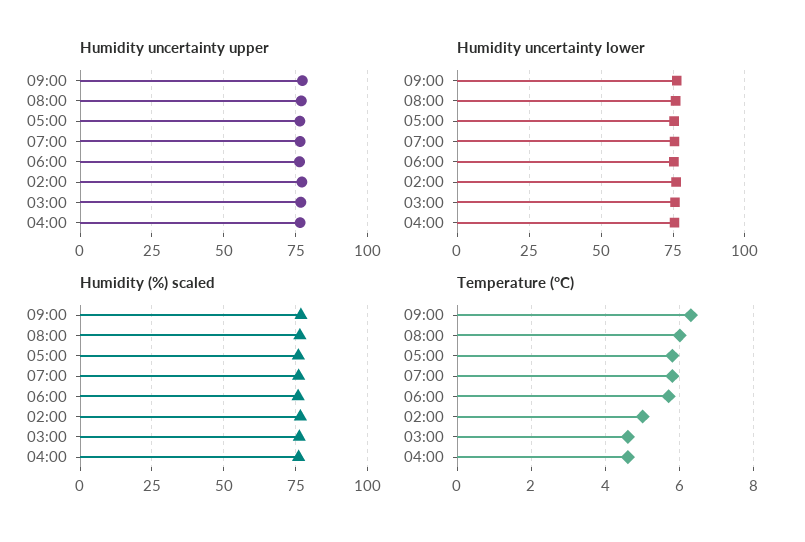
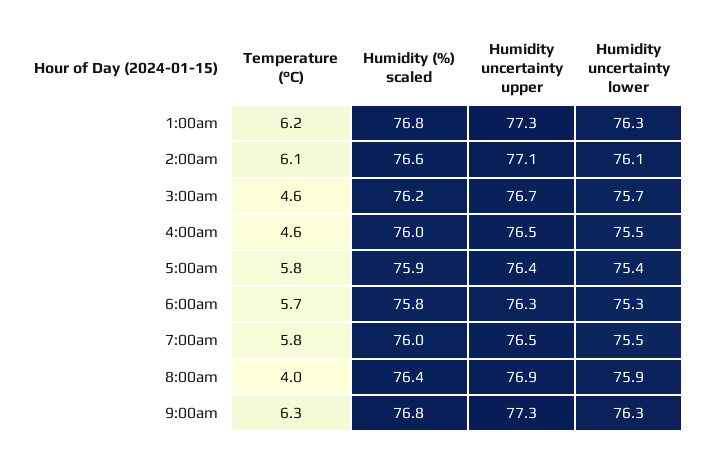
Temperature (°C), 08:00: 6 -> 4
Temperature (°C), 02:00: 5 -> 6.1
Temperature (°C), 1:00am: none -> 6.2
Humidity (%) scaled, 1:00am: none -> 76.8
Humidity uncertainty upper, 1:00am: none -> 77.3
Humidity uncertainty lower, 1:00am: none -> 76.3

